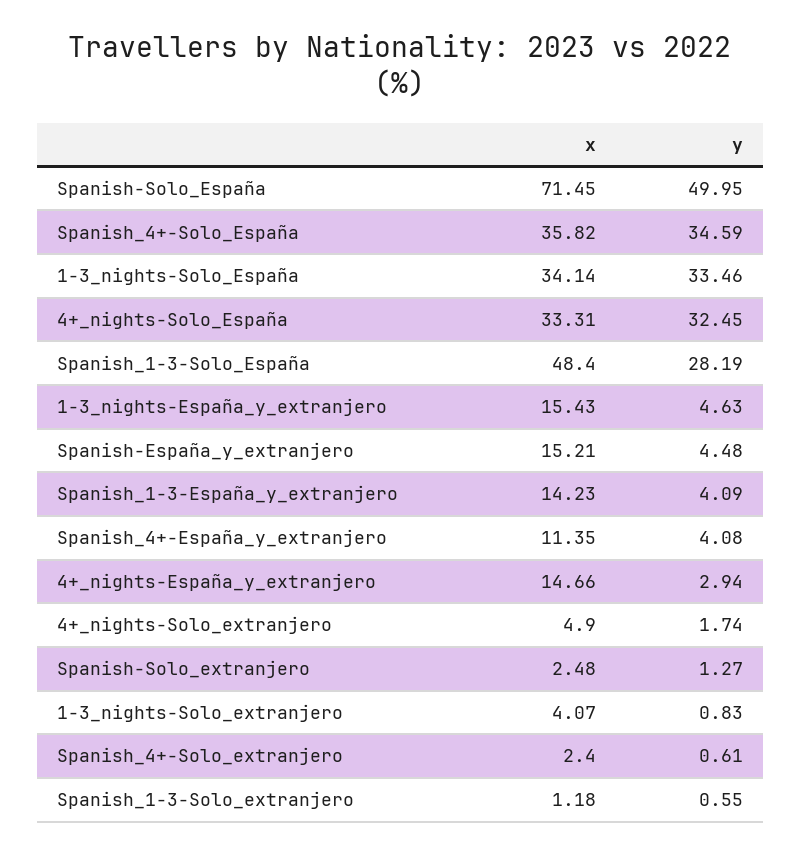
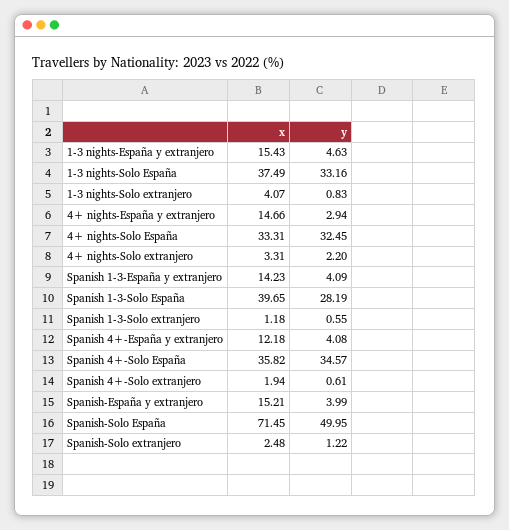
y, Spanish_4+-Solo_España: 34.59 -> 34.57
x, 1-3_nights-Solo_España: 34.14 -> 37.49
y, 1-3_nights-Solo_España: 33.46 -> 33.16
x, Spanish_1-3-Solo_España: 48.4 -> 39.65
y, Spanish-España_y_extranjero: 4.48 -> 3.99
x, Spanish_4+-España_y_extranjero: 11.35 -> 12.18
x, 4+_nights-Solo_extranjero: 4.9 -> 3.31
y, 4+_nights-Solo_extranjero: 1.74 -> 2.2
y, Spanish-Solo_extranjero: 1.27 -> 1.22
x, Spanish_4+-Solo_extranjero: 2.4 -> 1.94

